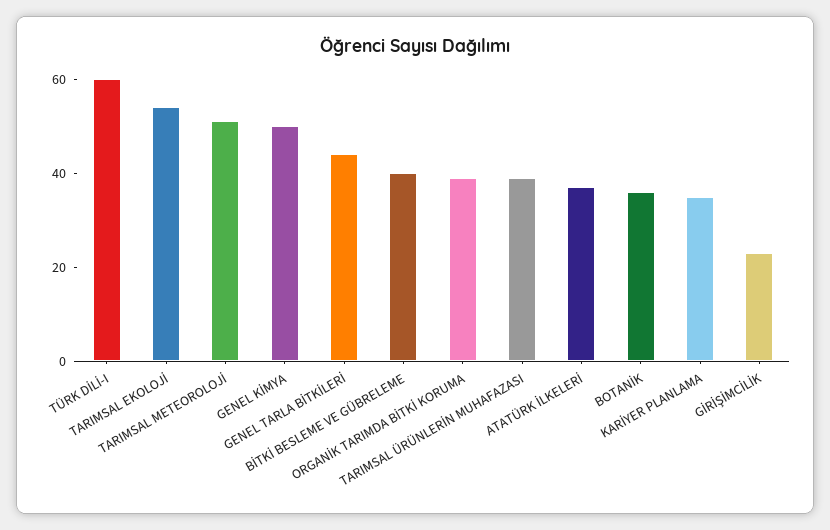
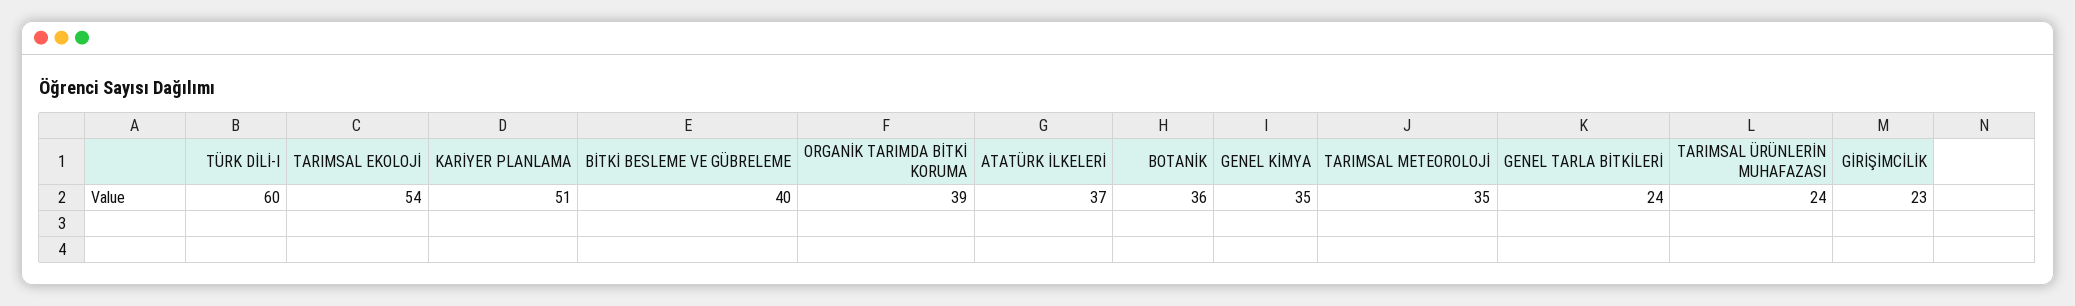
TARIMSAL METEOROLOJİ: 50 -> 35
GENEL KİMYA: 50 -> 35
GENEL TARLA BİTKİLERİ: 45 -> 24
TARIMSAL ÜRÜNLERİN MUHAFAZASI: 40 -> 24
KARİYER PLANLAMA: 35 -> 51

